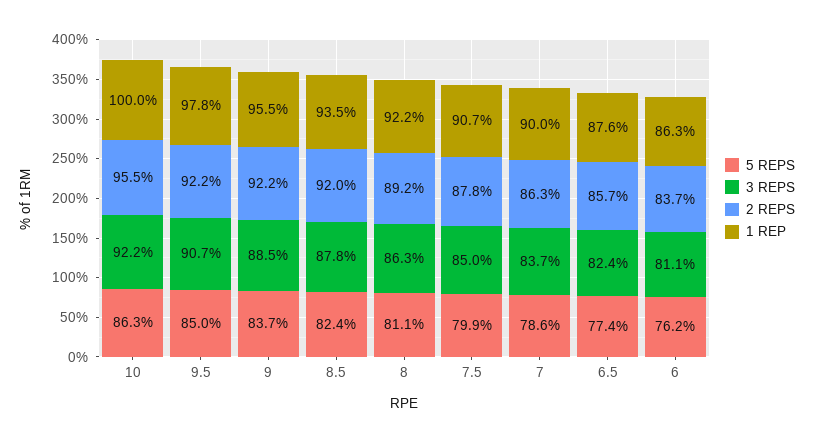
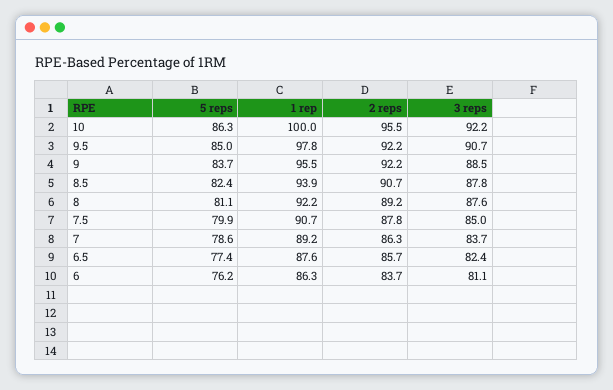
2 REPS, 8.5: 92 -> 90.7
1 REP, 8.5: 93.5 -> 93.9
3 REPS, 8: 86.3 -> 87.6
1 REP, 7: 90 -> 89.2

